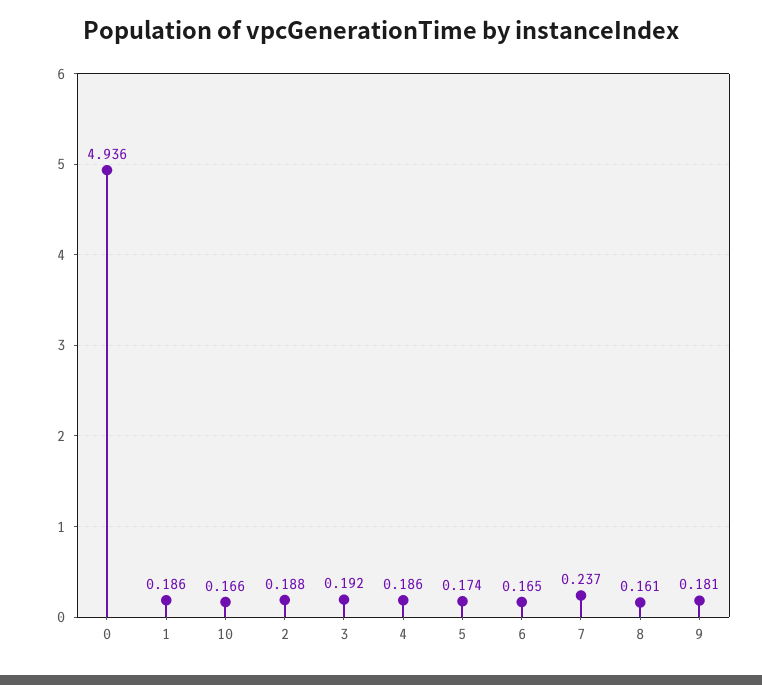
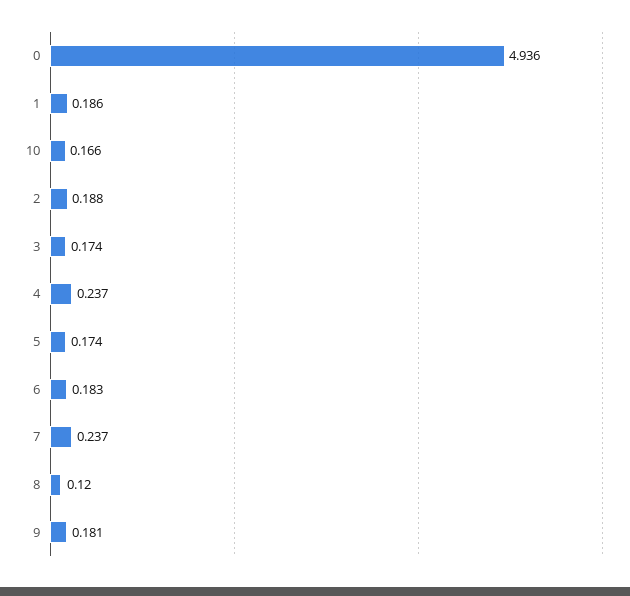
3: 0.192 -> 0.174
4: 0.186 -> 0.237
6: 0.165 -> 0.183
8: 0.161 -> 0.12

